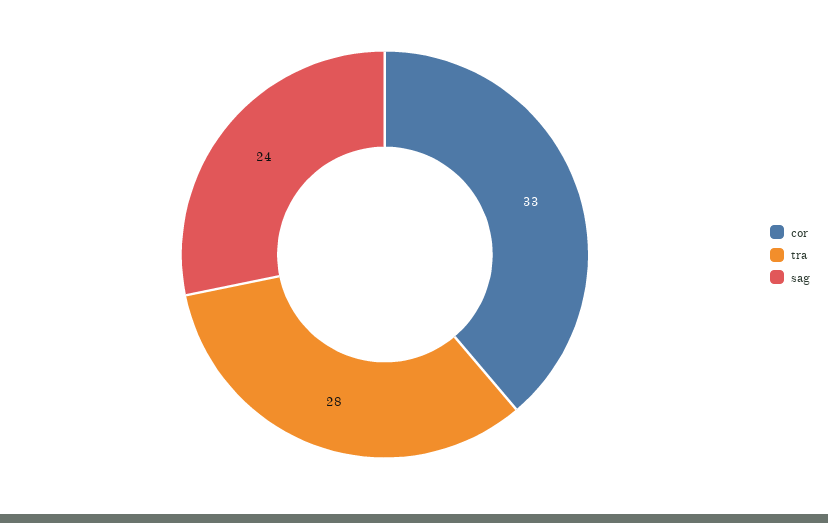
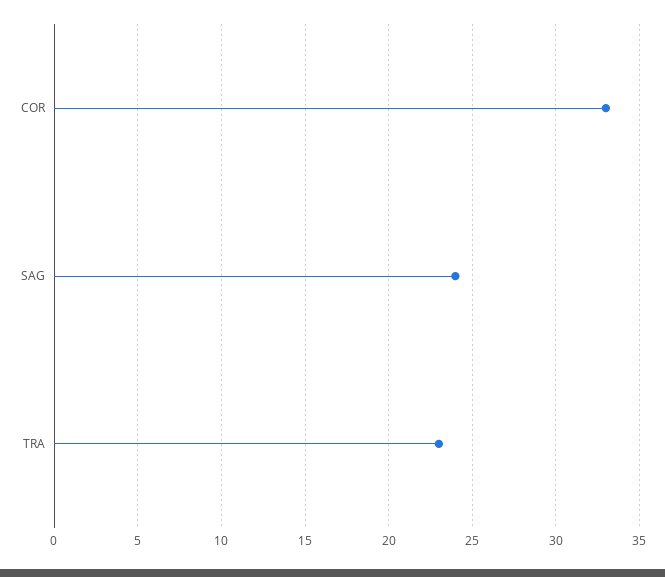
tra: 28 -> 23

